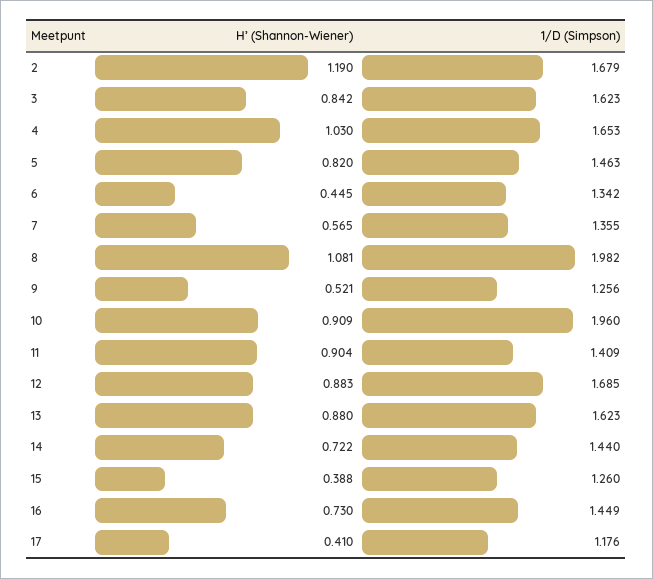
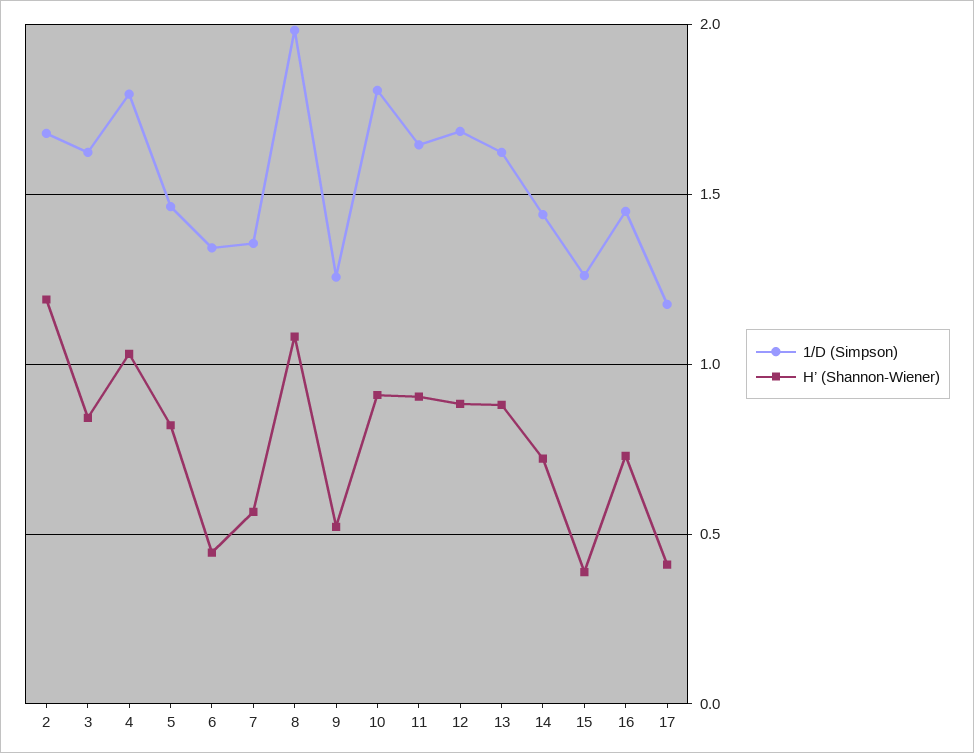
1/D (Simpson), 4: 1.653 -> 1.8
1/D (Simpson), 10: 1.96 -> 1.8
1/D (Simpson), 11: 1.409 -> 1.65

